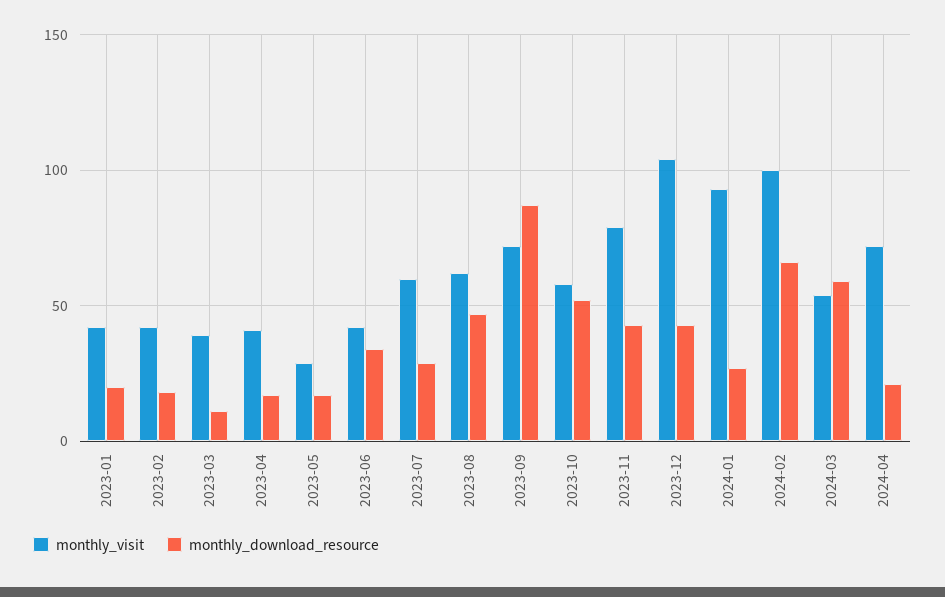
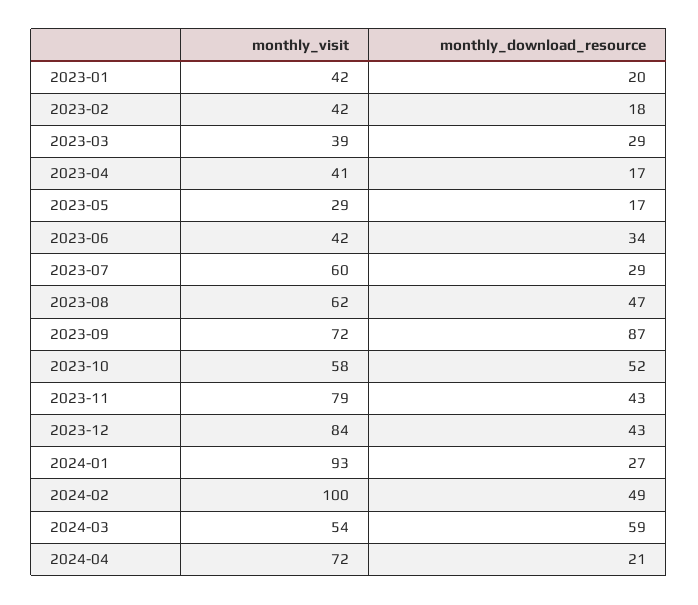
monthly_download_resource, 2023-03: 10 -> 29
monthly_visit, 2023-12: 105 -> 84
monthly_download_resource, 2024-02: 65 -> 49

